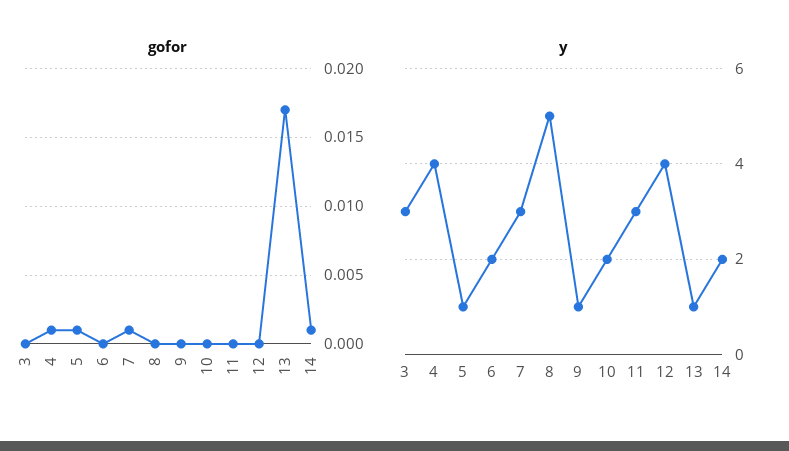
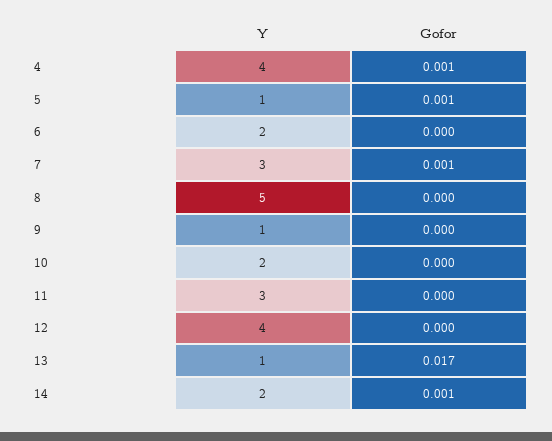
gofor, 3: 0 -> none
y, 3: 3 -> none

